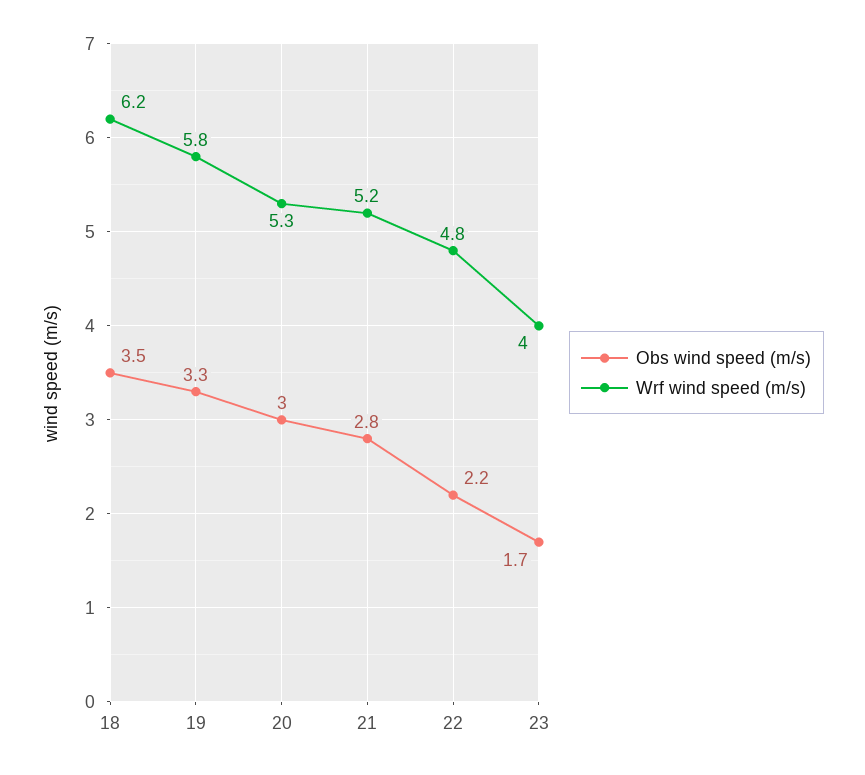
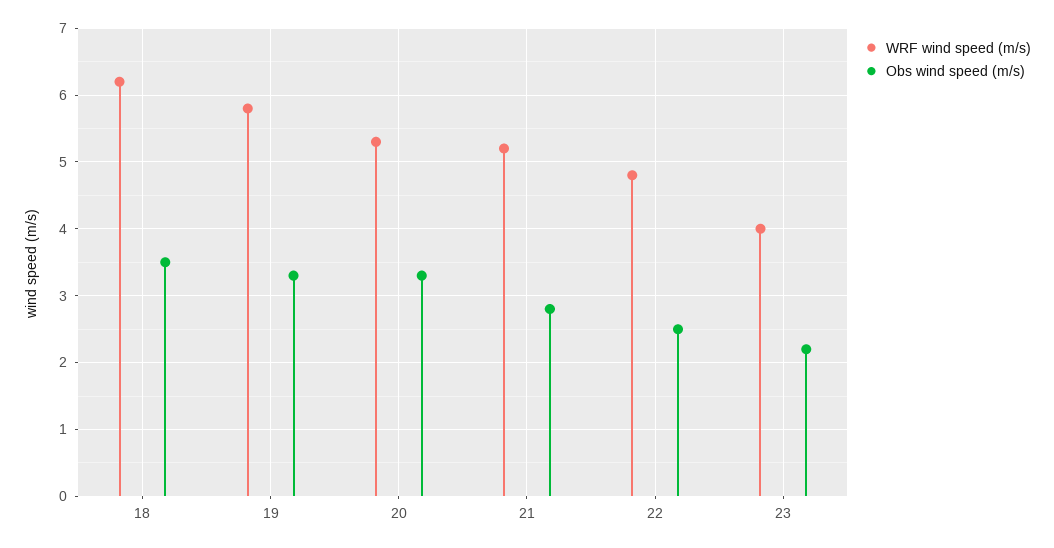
Obs wind speed (m/s), 20: 3 -> 3.3
Obs wind speed (m/s), 22: 2.2 -> 2.5
Obs wind speed (m/s), 23: 1.7 -> 2.2

